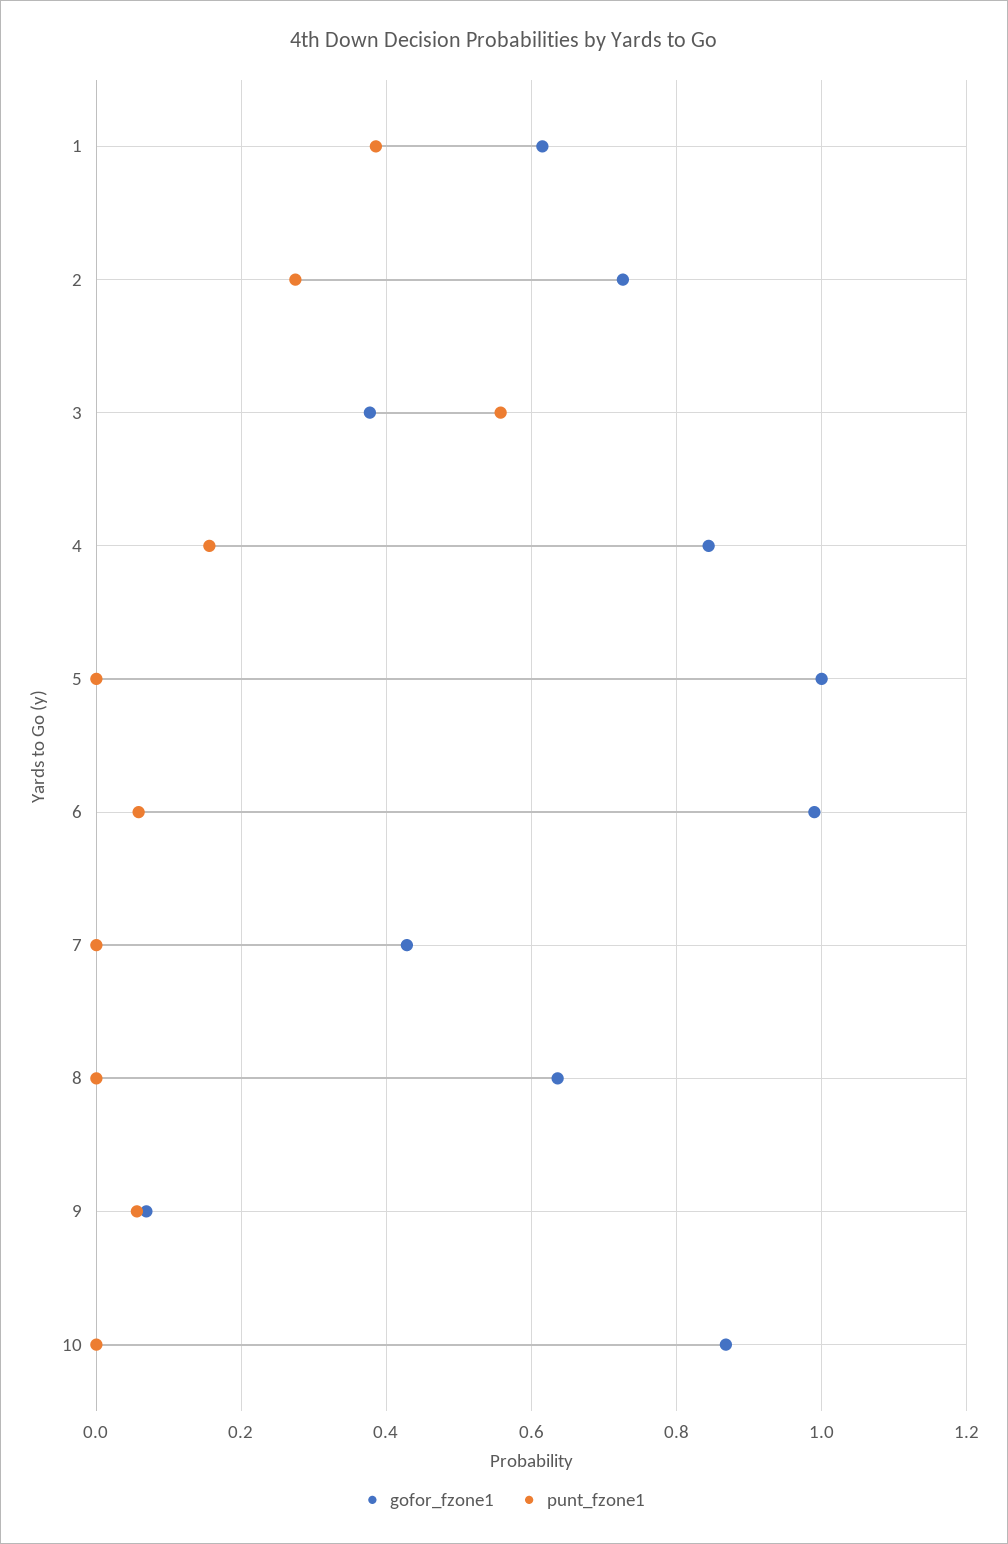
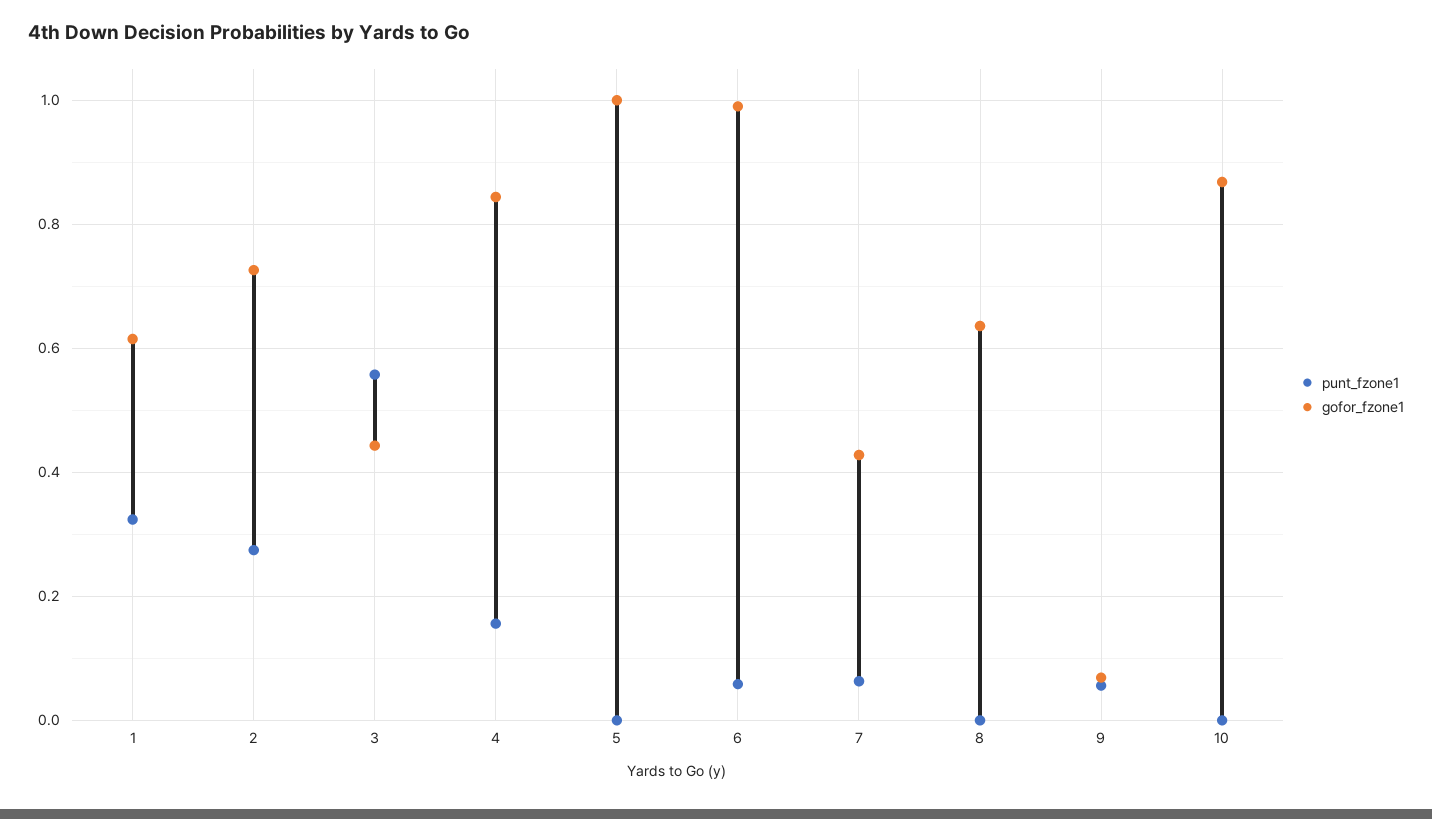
punt_fzone1, 1: 0.38 -> 0.32
gofor_fzone1, 3: 0.38 -> 0.44
punt_fzone1, 7: 0 -> 0.06

